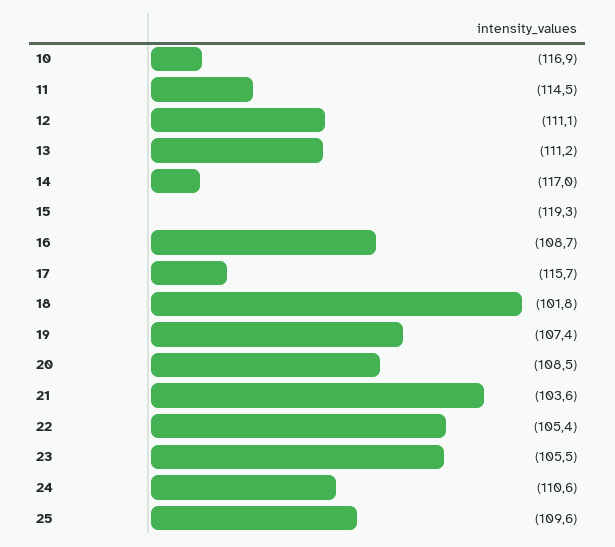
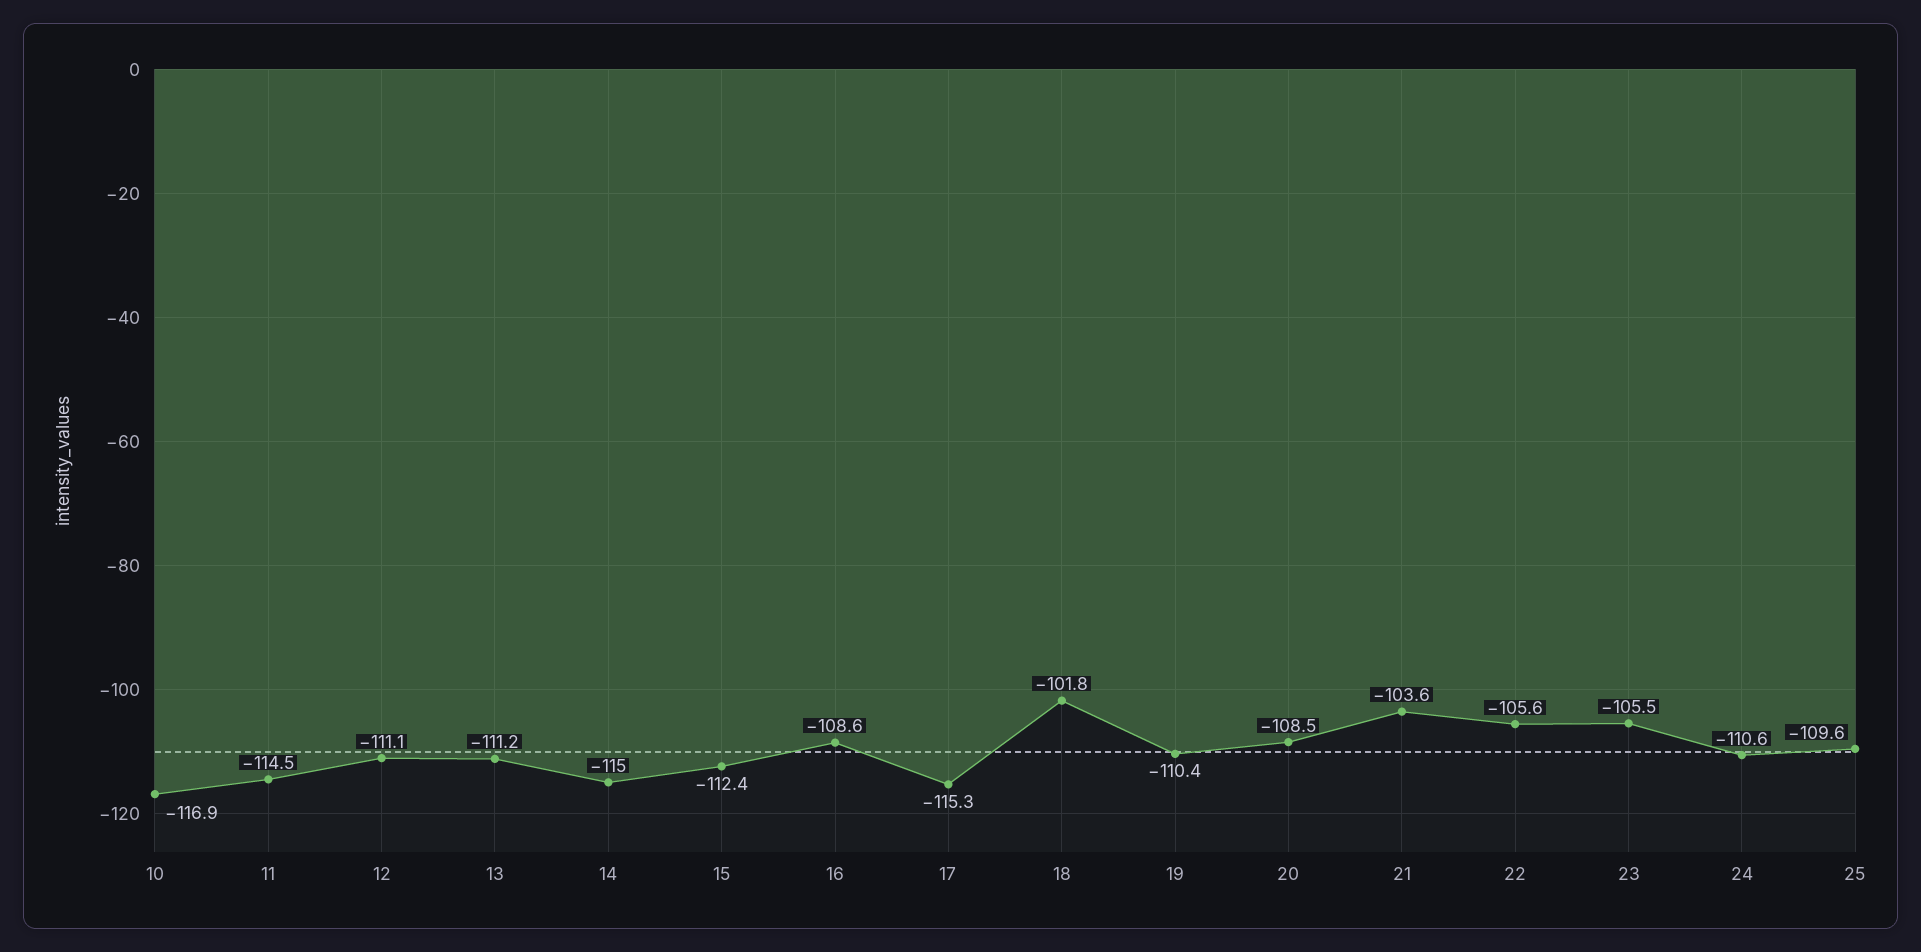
14: -117 -> -115
15: -119.3 -> -112.4
16: -108.7 -> -108.6
17: -115.7 -> -115.3
19: -107.4 -> -110.4
22: -105.4 -> -105.6

